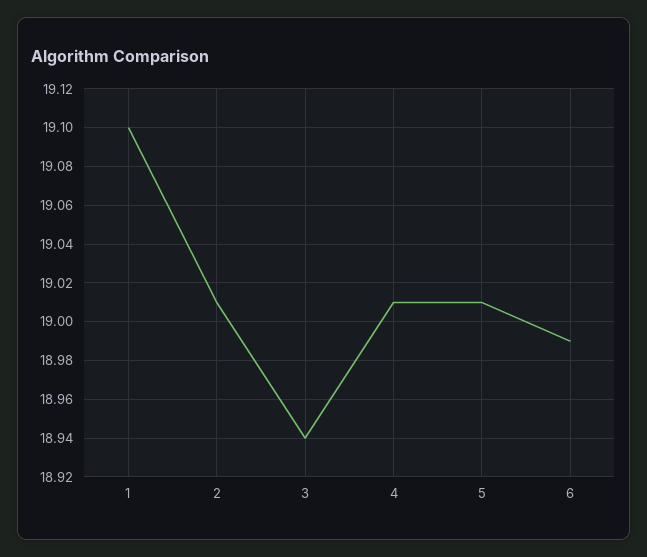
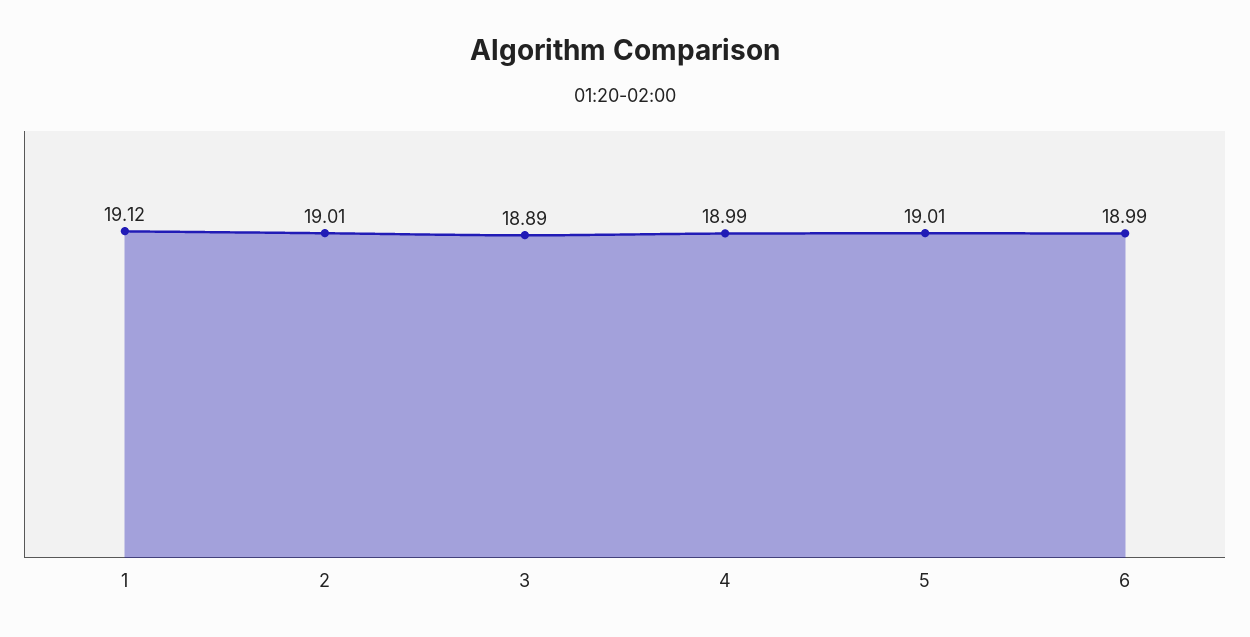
1: 19.1 -> 19.12
3: 18.94 -> 18.89
4: 19.01 -> 18.99

